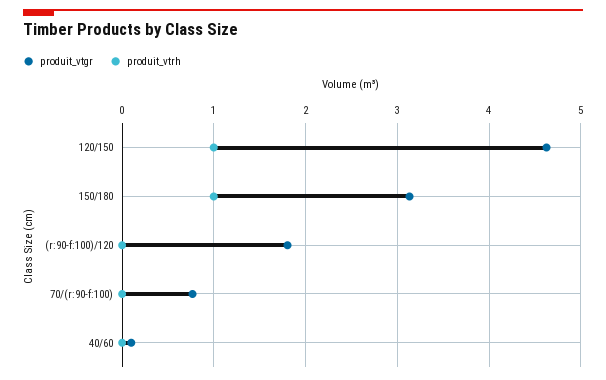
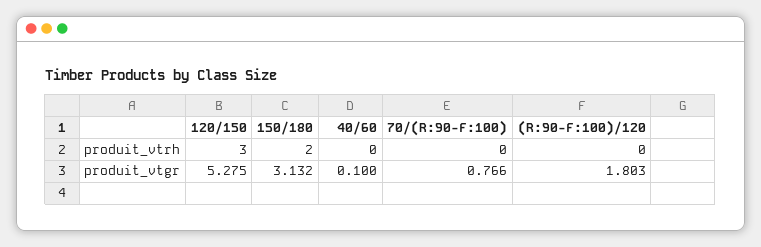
produit_vtgr, 120/150: 4.6 -> 5.275
produit_vtrh, 120/150: 1 -> 3
produit_vtrh, 150/180: 1 -> 2

